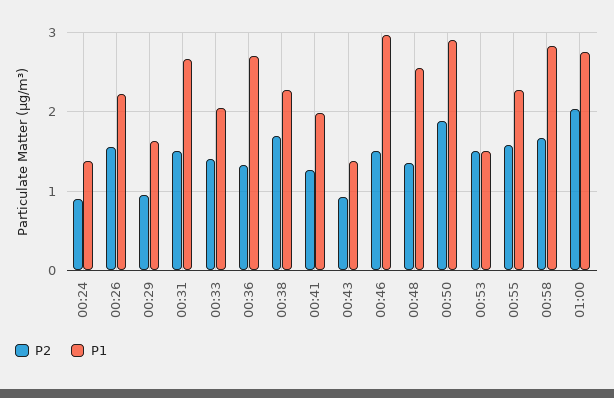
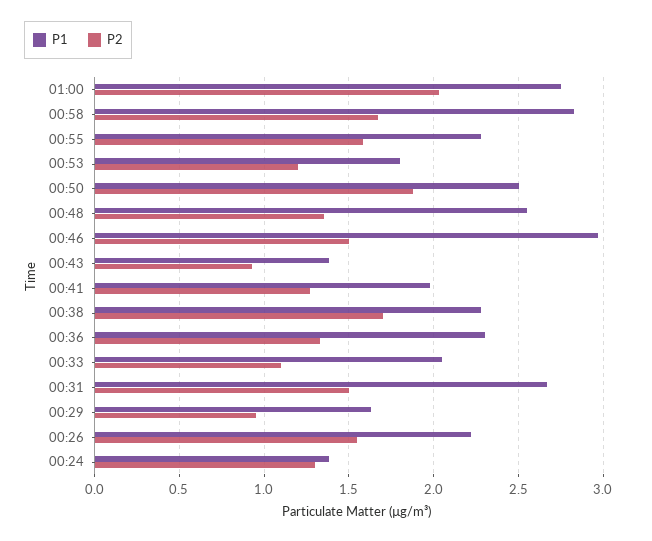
P2, 00:24: 0.9 -> 1.3
P2, 00:33: 1.4 -> 1.1
P1, 00:36: 2.7 -> 2.3
P1, 00:50: 2.9 -> 2.5
P2, 00:53: 1.5 -> 1.2
P1, 00:53: 1.5 -> 1.8

